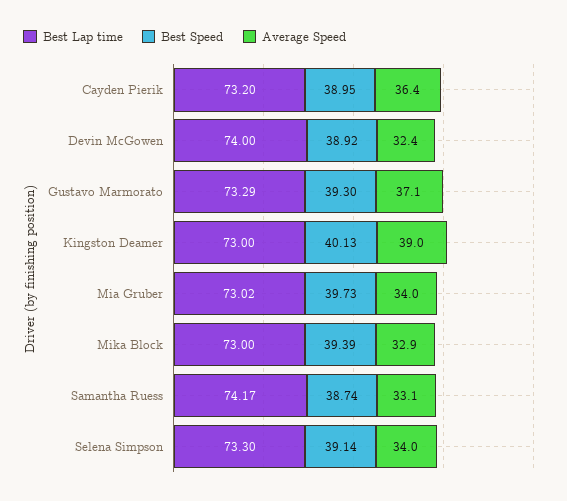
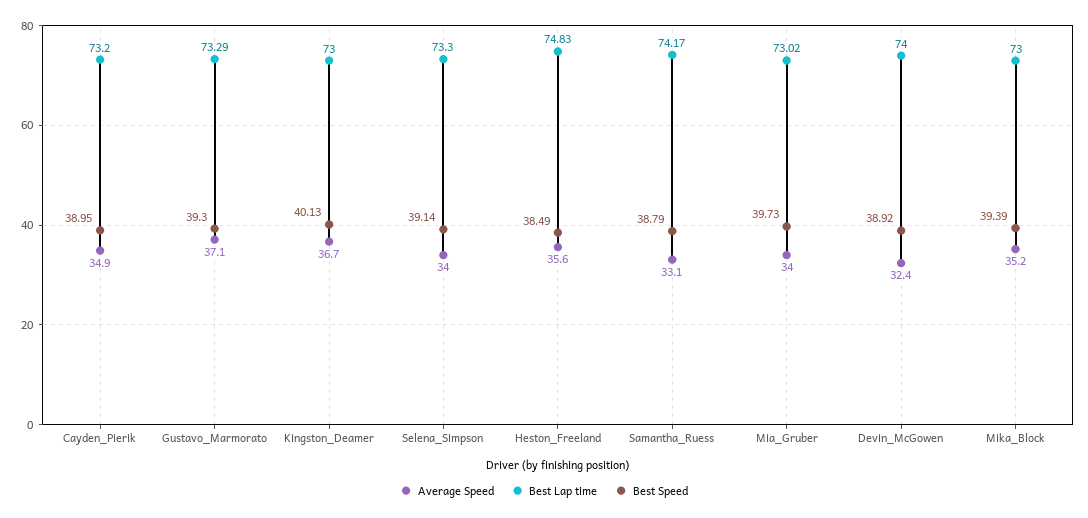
Average Speed, Cayden Pierik: 36.4 -> 34.9
Average Speed, Kingston Deamer: 39 -> 36.7
Average Speed, Mika Block: 32.9 -> 35.2
Best Speed, Samantha Ruess: 38.74 -> 38.79
Average Speed, Heston_Freeland: none -> 35.6
Best Lap time, Heston_Freeland: none -> 74.83
Best Speed, Heston_Freeland: none -> 38.49

